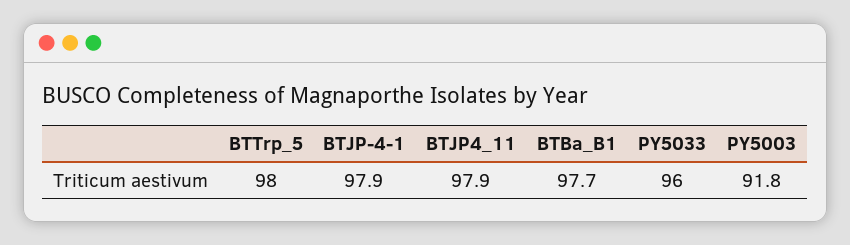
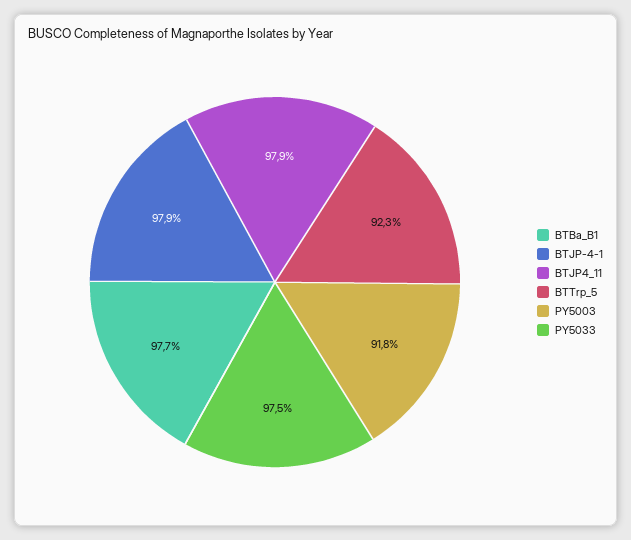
BTTrp_5: 98 -> 92.3
PY5033: 96 -> 97.5

